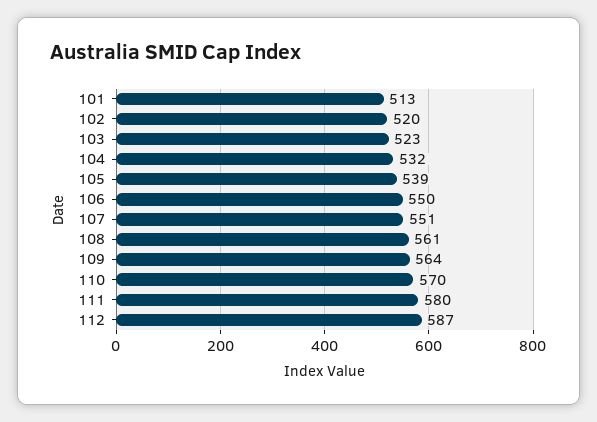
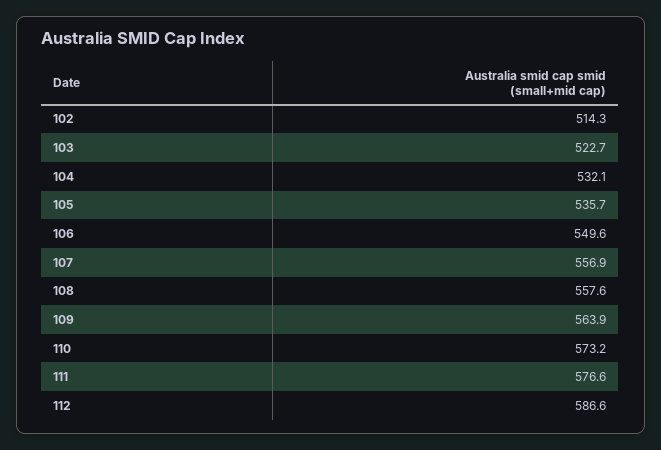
101: 513 -> none
102: 520 -> 514.3
105: 539 -> 535.7
107: 551 -> 556.9
108: 561 -> 557.6
110: 570 -> 573.2
111: 580 -> 576.6

